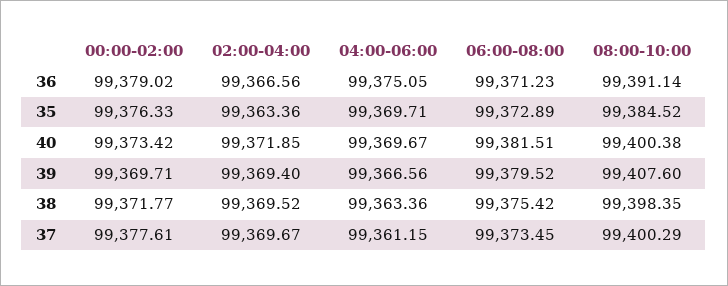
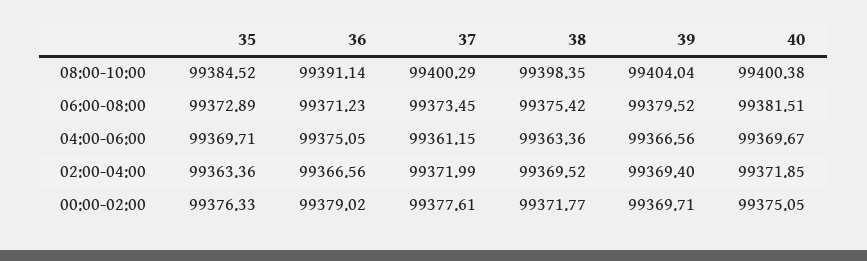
00:00-02:00, 40: 99373.42 -> 99375.05
08:00-10:00, 39: 99407.6 -> 99404.04
02:00-04:00, 37: 99369.67 -> 99371.99

